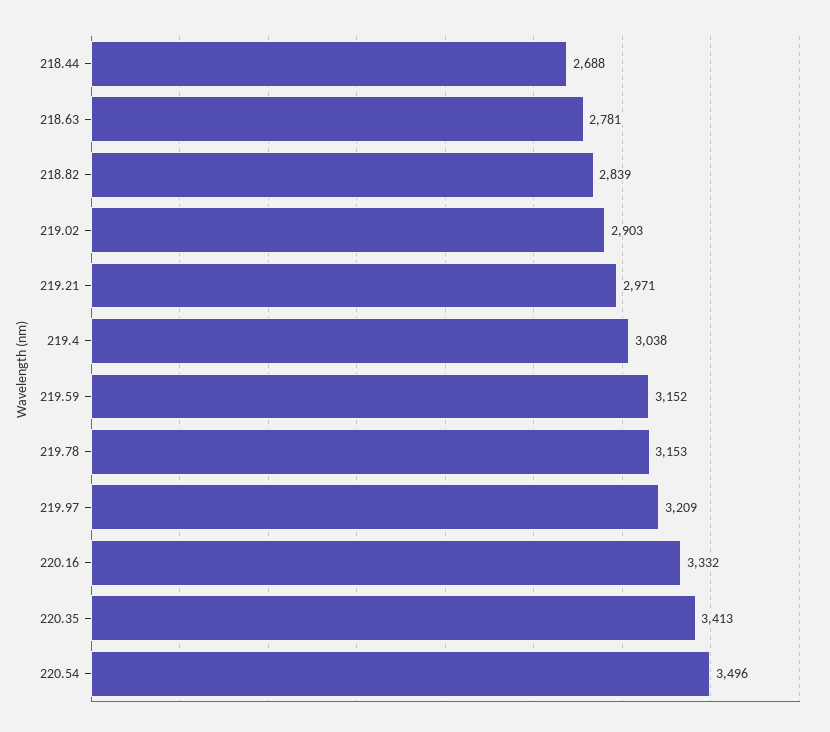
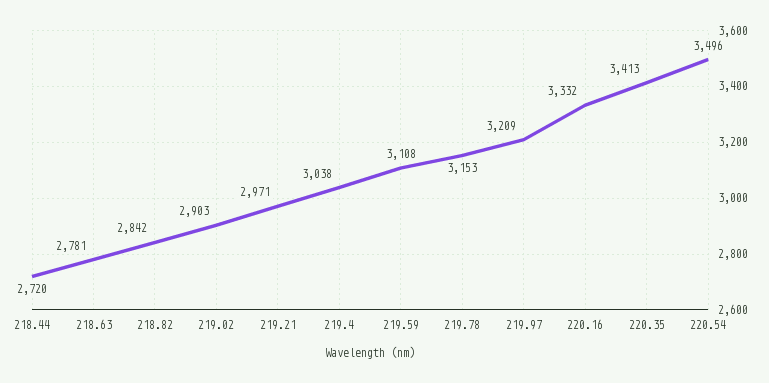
218.44: 2688 -> 2720
218.82: 2839 -> 2842
219.59: 3152 -> 3108

